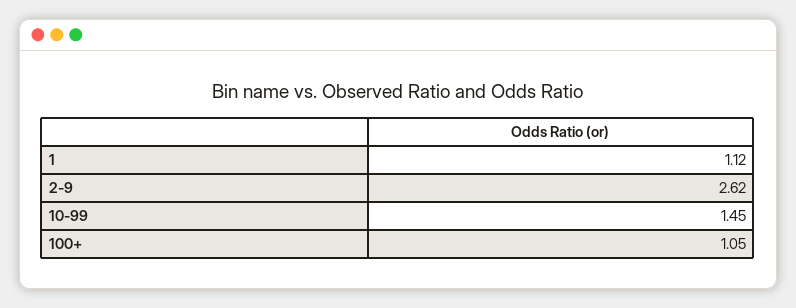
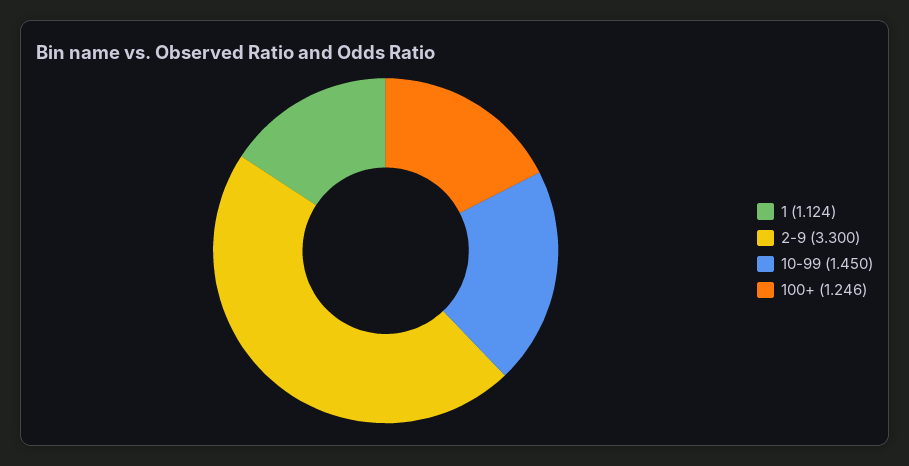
2-9: 2.62 -> 3.3
100+: 1.05 -> 1.246

